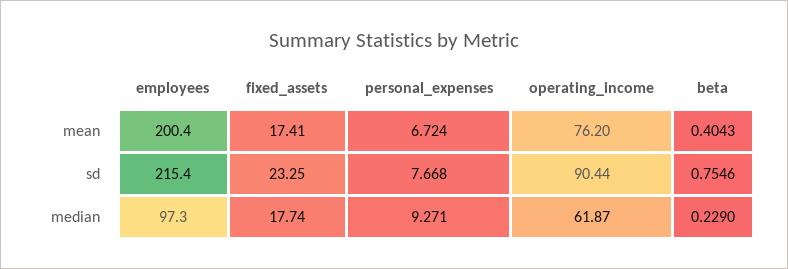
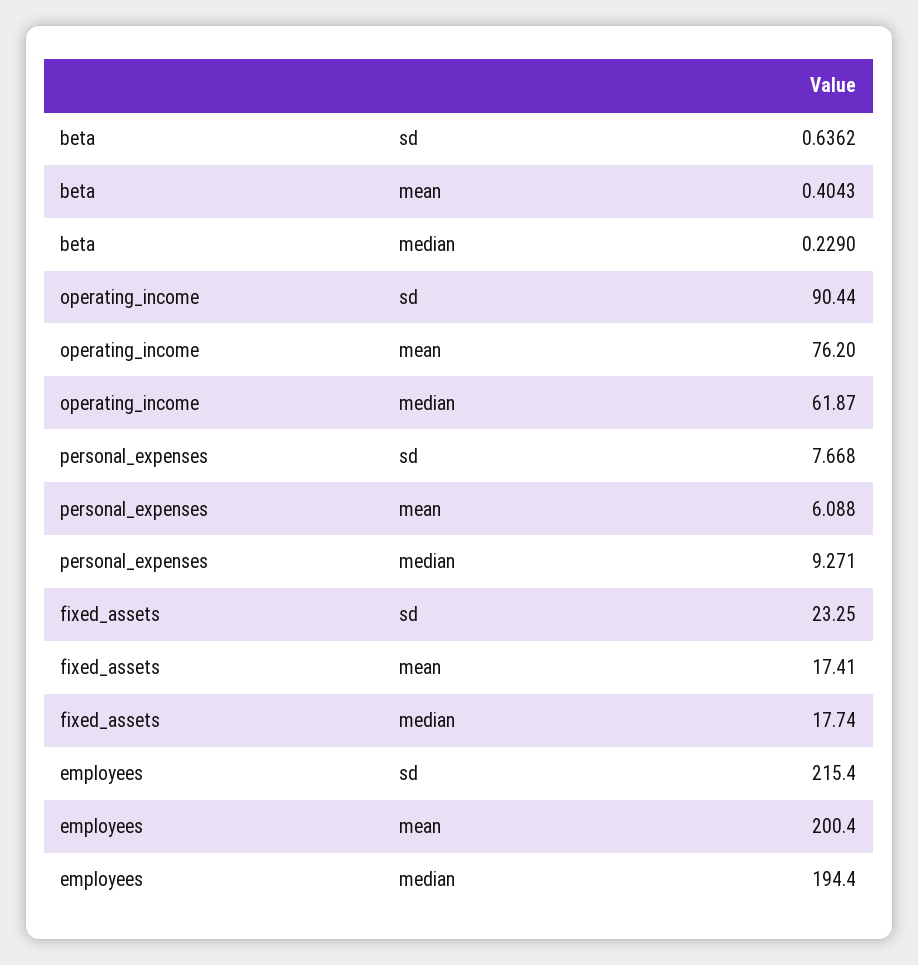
personal_expenses, mean: 6.724 -> 6.088
beta, sd: 0.7546 -> 0.6362
employees, median: 97.3 -> 194.4

